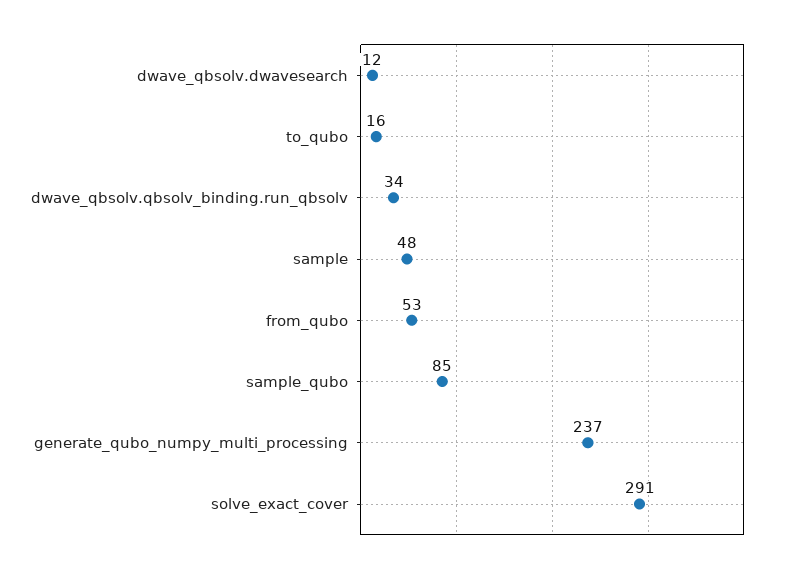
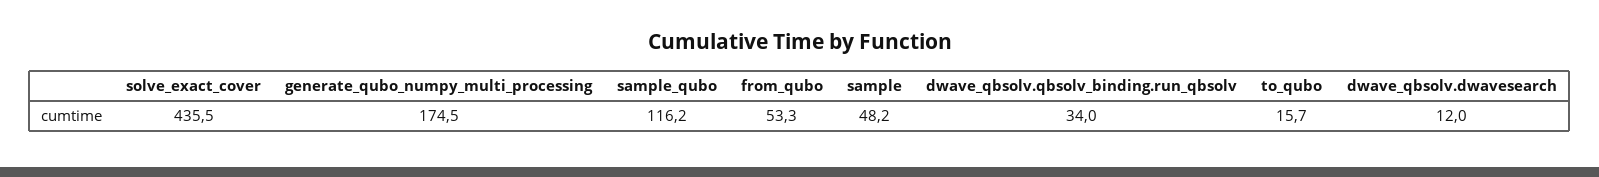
sample_qubo: 85 -> 116.2
generate_qubo_numpy_multi_processing: 237 -> 174.5
solve_exact_cover: 291 -> 435.5

